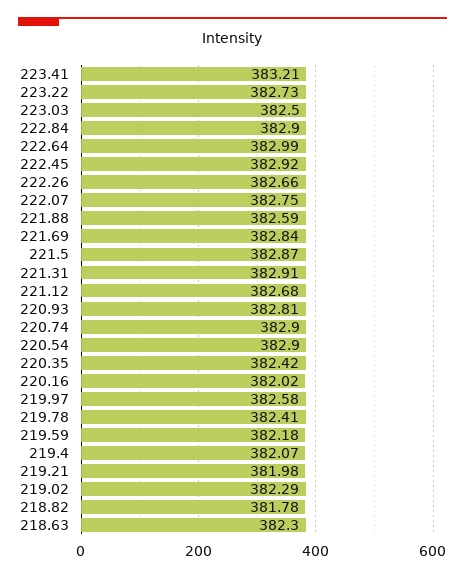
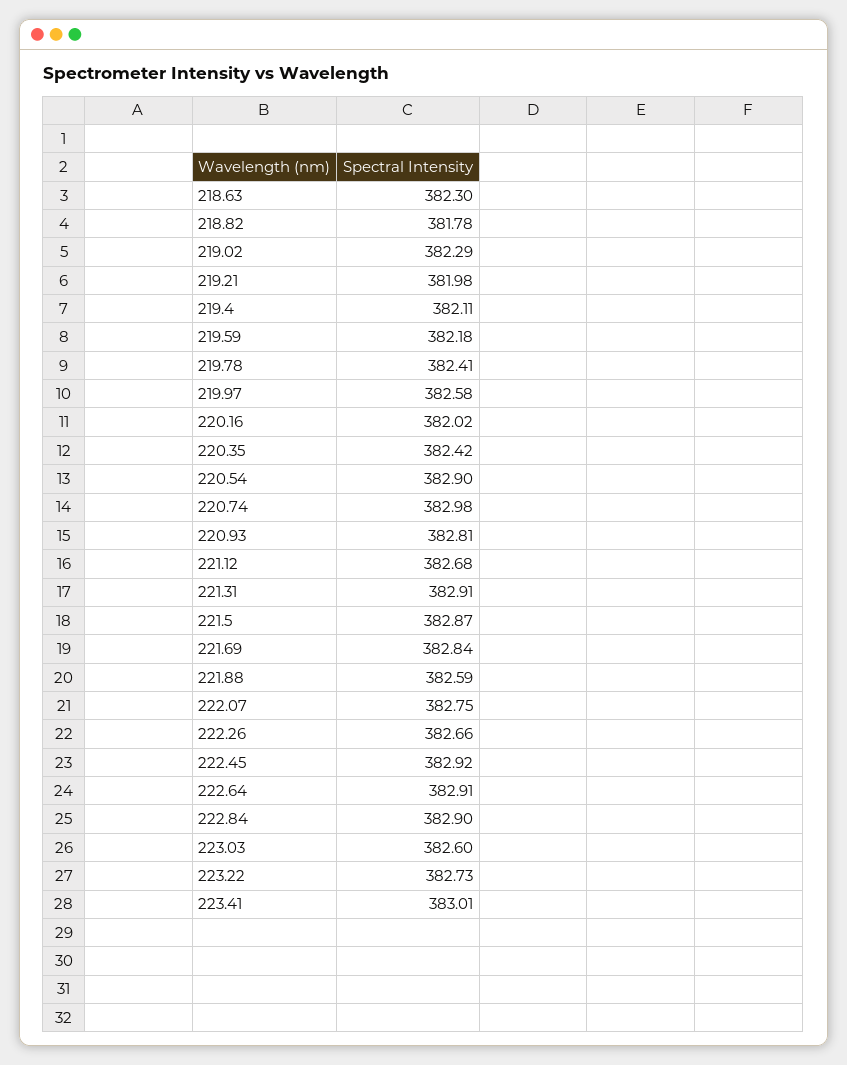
223.41: 383.21 -> 383.01
223.03: 382.5 -> 382.6
222.64: 382.99 -> 382.91
220.74: 382.9 -> 382.98
219.4: 382.07 -> 382.11

